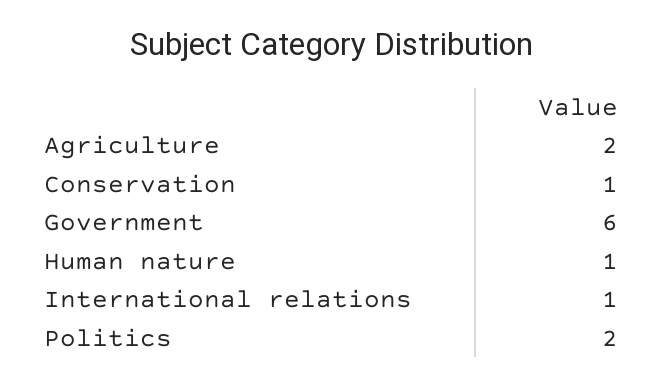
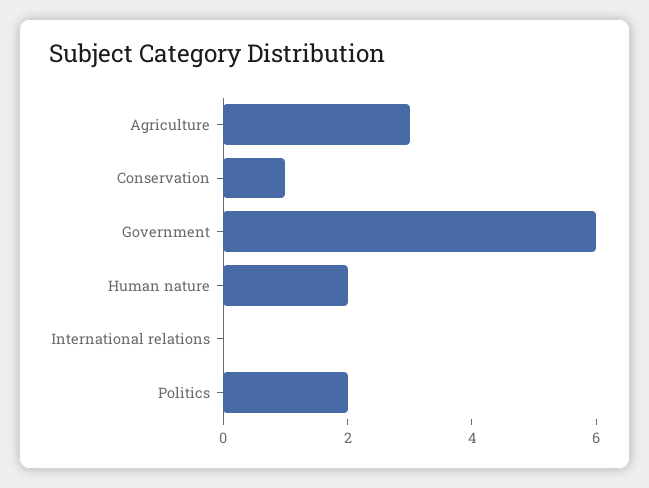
Agriculture: 2 -> 3
Human nature: 1 -> 2
International relations: 1 -> 0

